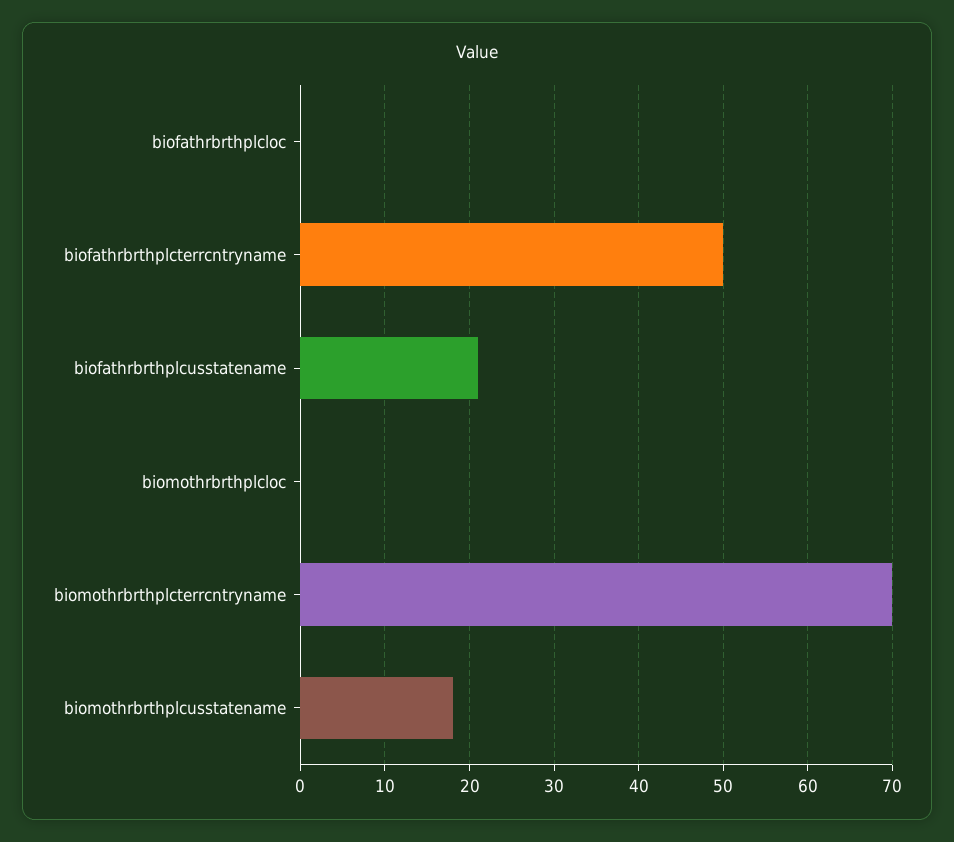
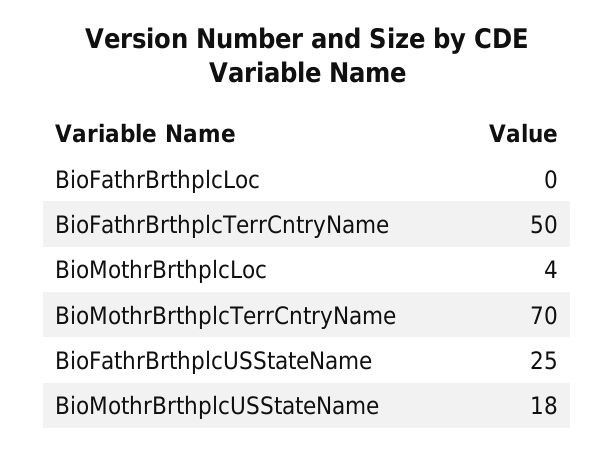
biofathrbrthplcusstatename: 21 -> 25
biomothrbrthplcloc: 0 -> 4

